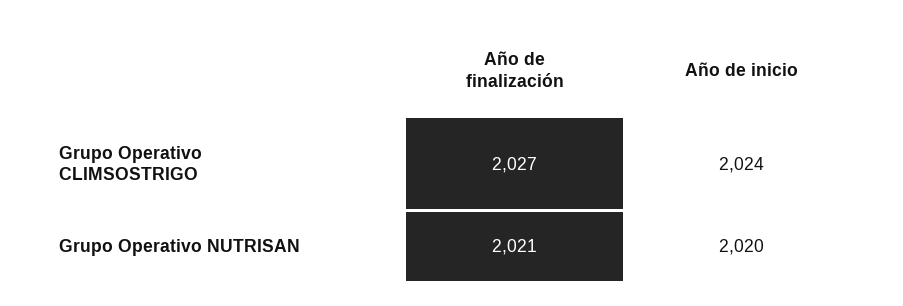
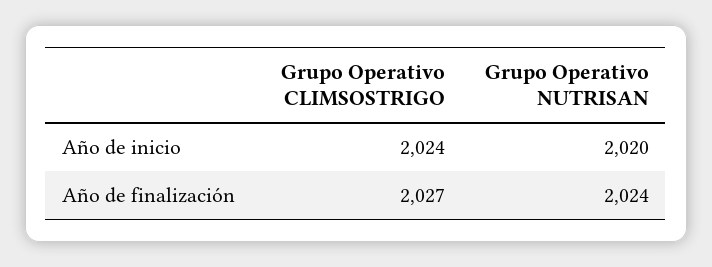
Año de finalización, Grupo Operativo NUTRISAN: 2021 -> 2024

